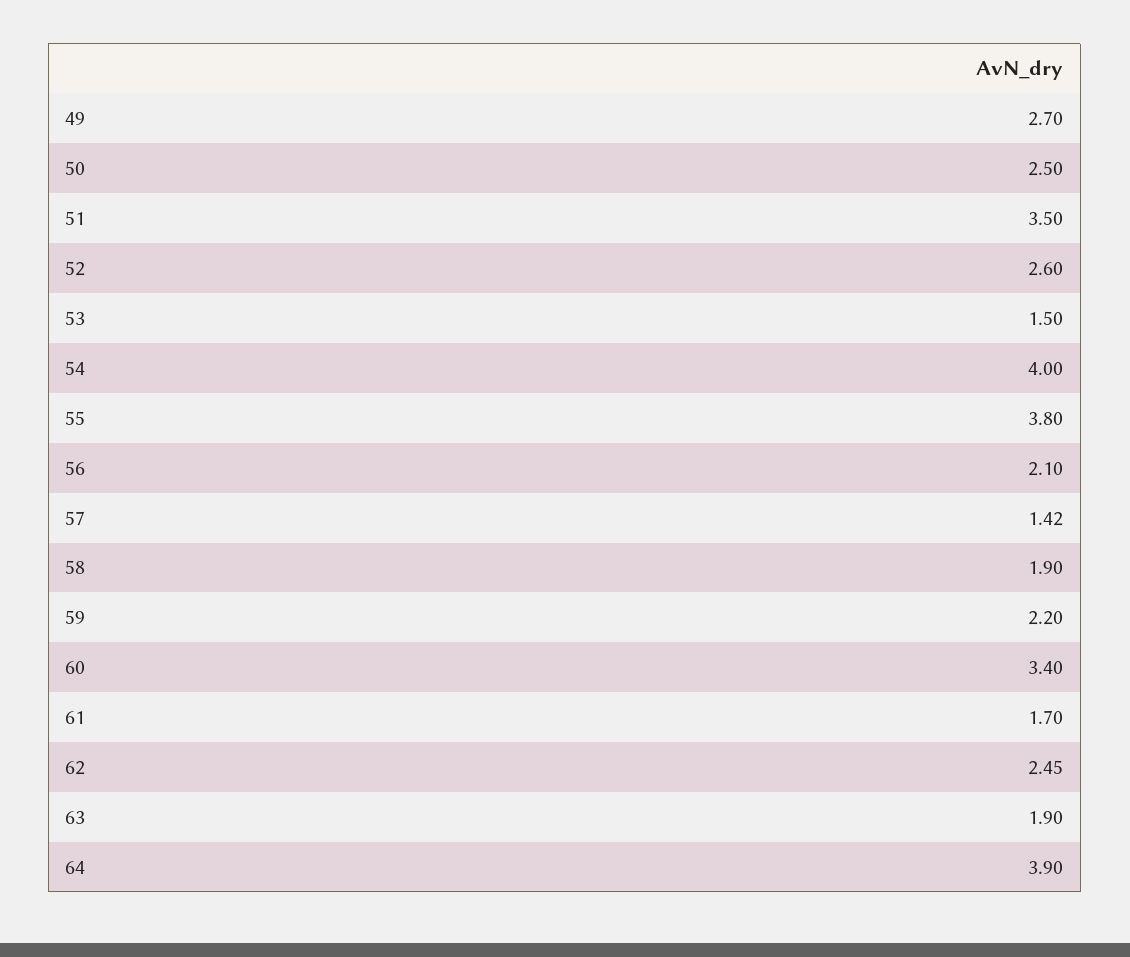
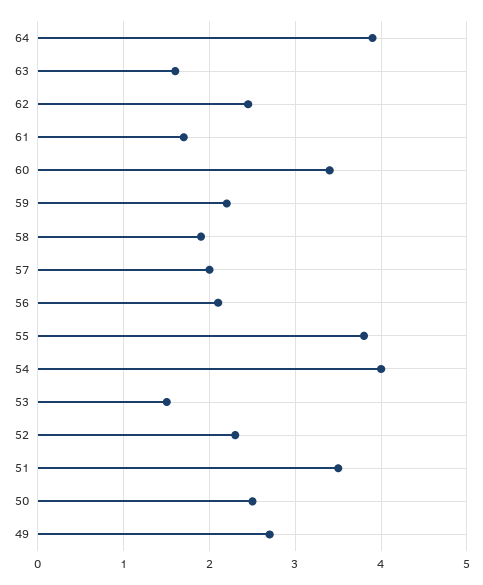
52: 2.6 -> 2.3
57: 1.42 -> 2
63: 1.9 -> 1.6

